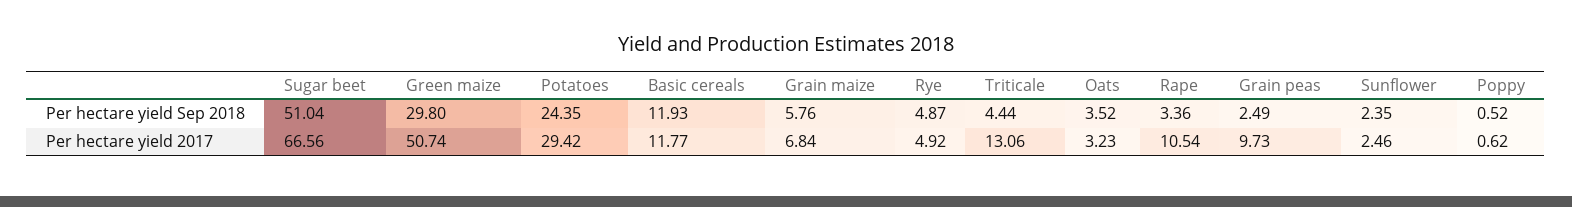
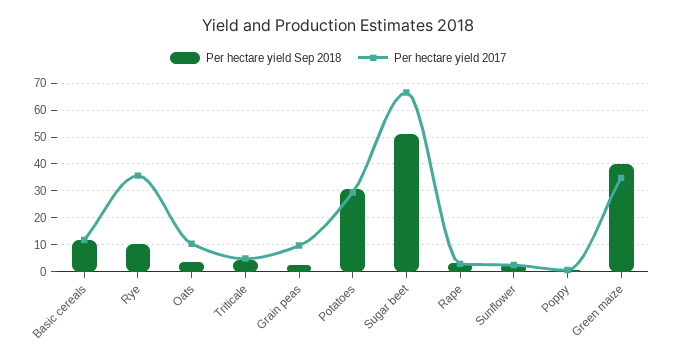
Per hectare yield Sep 2018, Green maize: 29.8 -> 40
Per hectare yield Sep 2018, Potatoes: 24.35 -> 30
Per hectare yield Sep 2018, Grain maize: 5.76 -> none
Per hectare yield Sep 2018, Rye: 4.87 -> 10
Per hectare yield 2017, Green maize: 50.74 -> 35
Per hectare yield 2017, Grain maize: 6.84 -> none
Per hectare yield 2017, Rye: 4.92 -> 35
Per hectare yield 2017, Triticale: 13.06 -> 5
Per hectare yield 2017, Oats: 3.23 -> 10
Per hectare yield 2017, Rape: 10.54 -> 2.5

